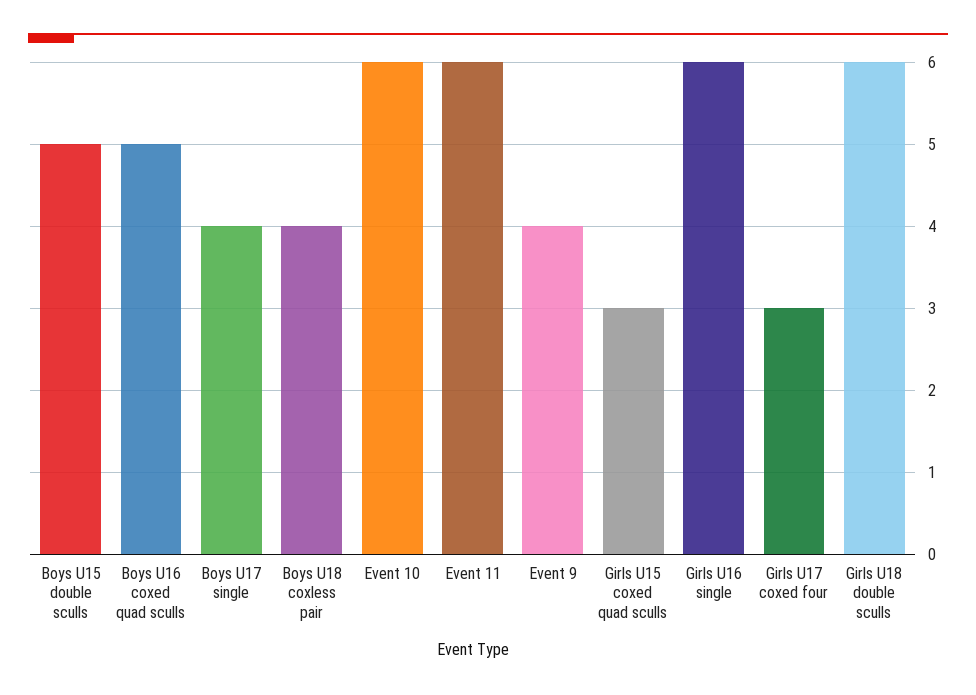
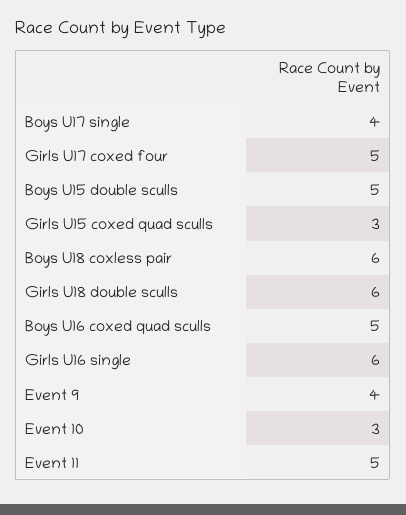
Boys U18 coxless pair: 4 -> 6
Event 10: 6 -> 3
Event 11: 6 -> 5
Girls U17 coxed four: 3 -> 5

